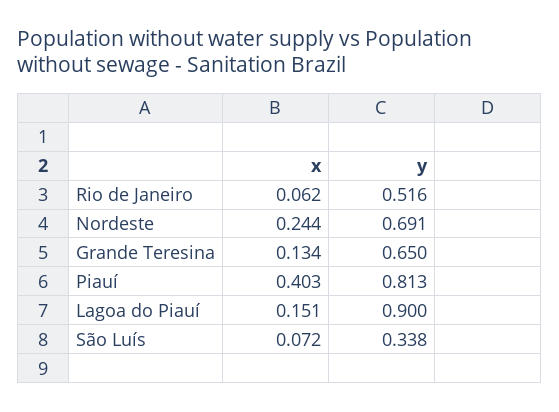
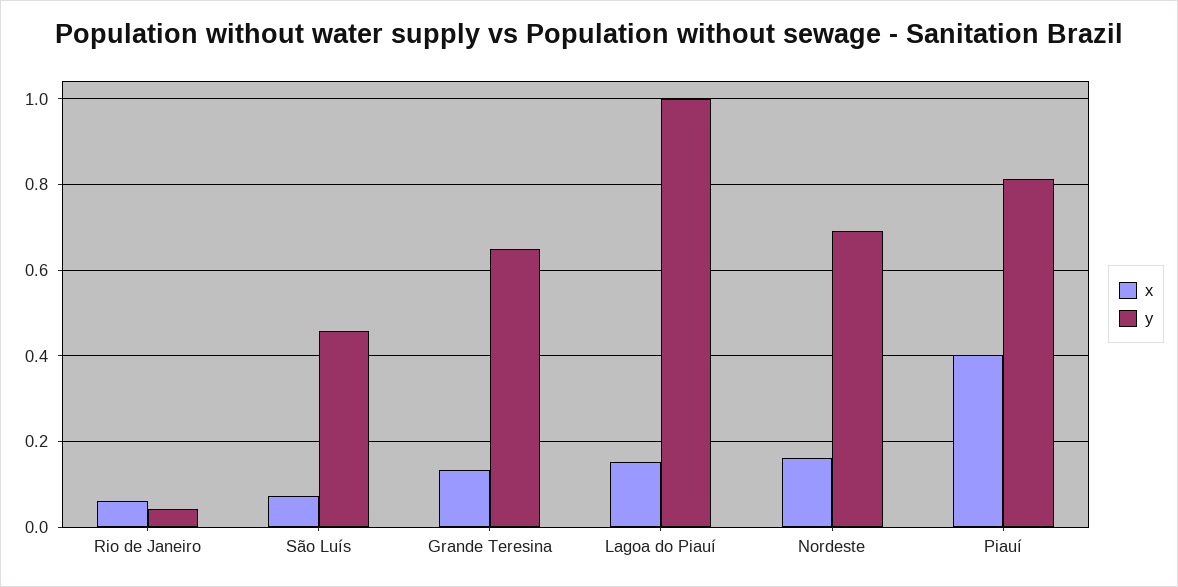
y, Rio de Janeiro: 0.516 -> 0.04
x, Nordeste: 0.244 -> 0.16
y, Lagoa do Piauí: 0.9 -> 1
y, São Luís: 0.338 -> 0.46

